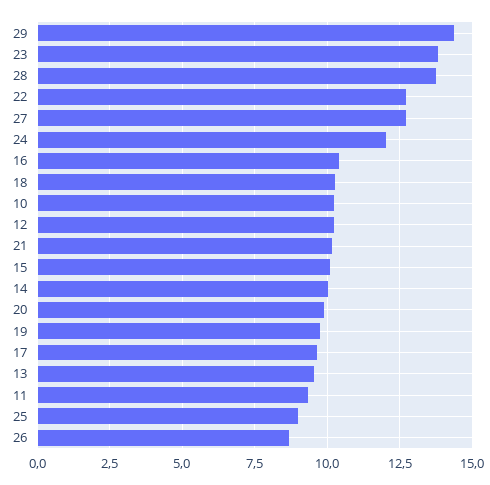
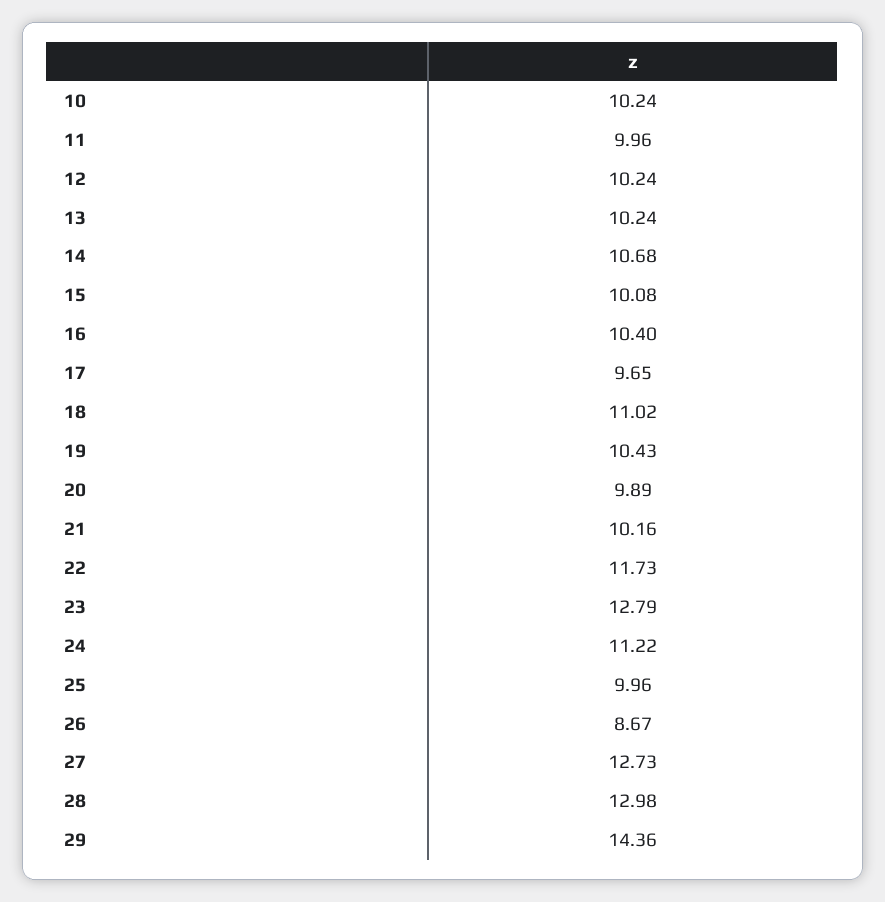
23: 13.75 -> 12.79
28: 13.75 -> 12.98
22: 12.75 -> 11.73
24: 12 -> 11.22
18: 10.25 -> 11.02
14: 10 -> 10.68
19: 9.75 -> 10.43
13: 9.5 -> 10.24
11: 9.25 -> 9.96
25: 9 -> 9.96

